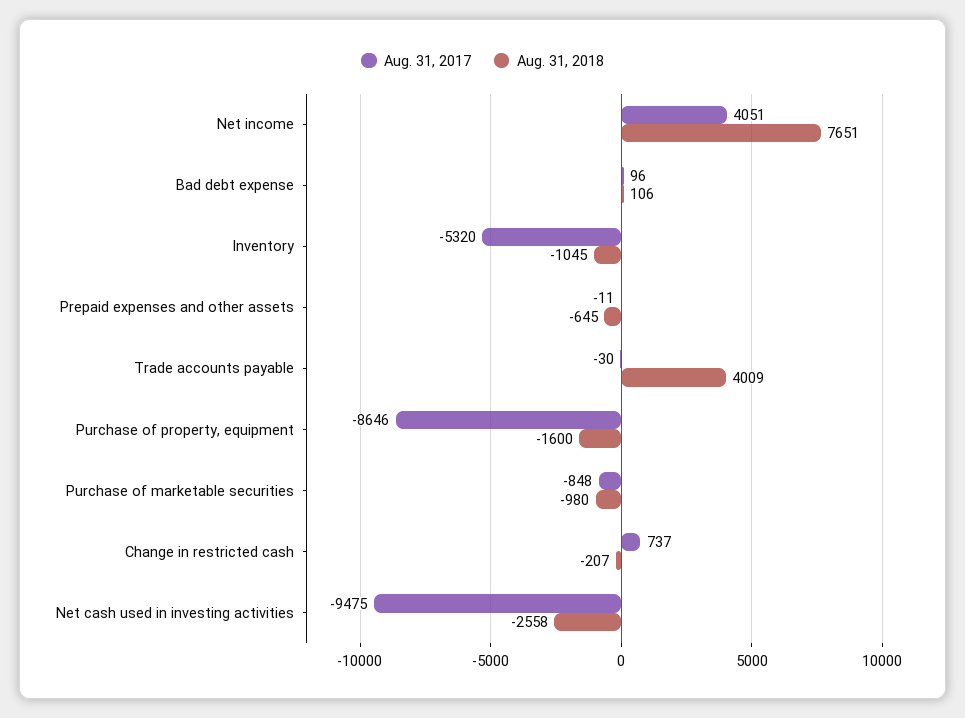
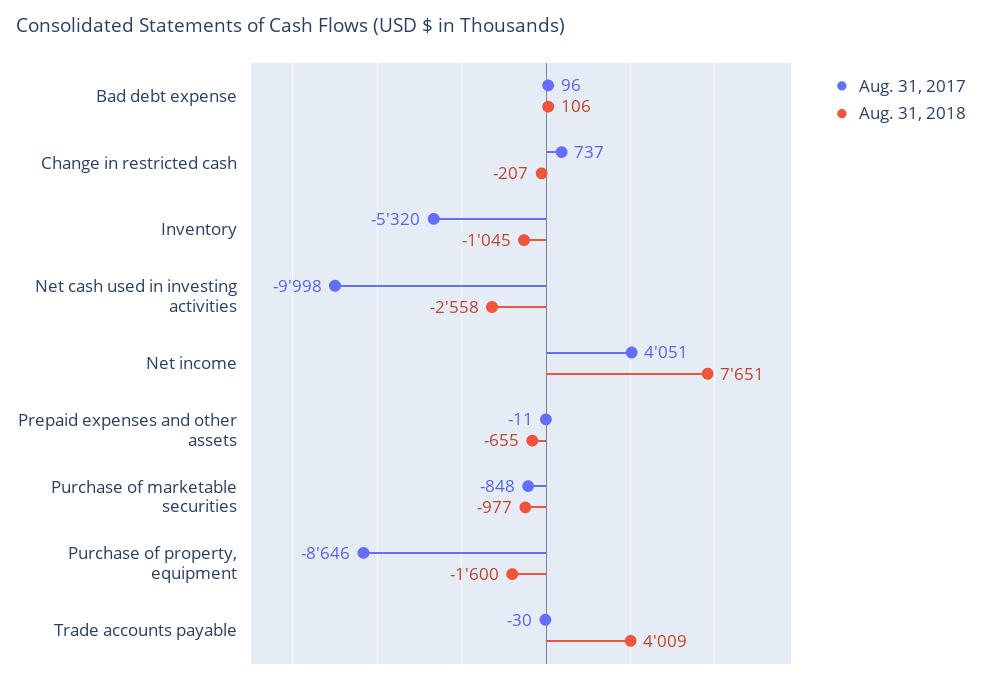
Aug. 31, 2018, Prepaid expenses and other assets: -645 -> -655
Aug. 31, 2018, Purchase of marketable securities: -980 -> -977
Aug. 31, 2017, Net cash used in investing activities: -9475 -> -9998

